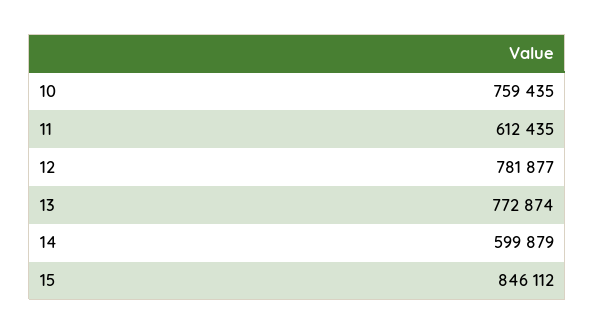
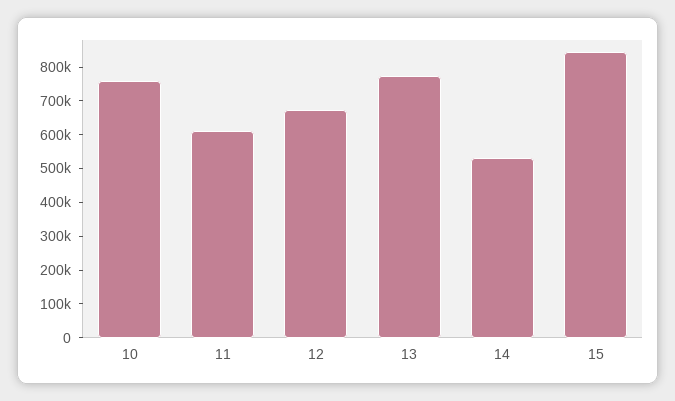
12: 781877 -> 675000
14: 599879 -> 525000

